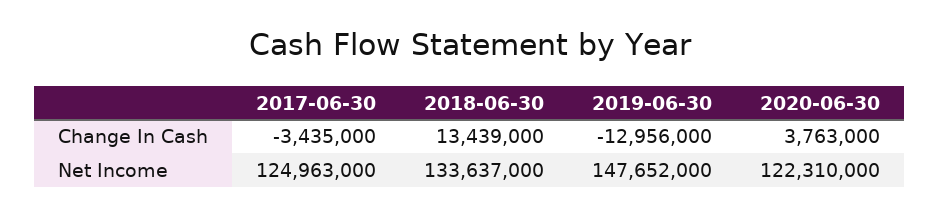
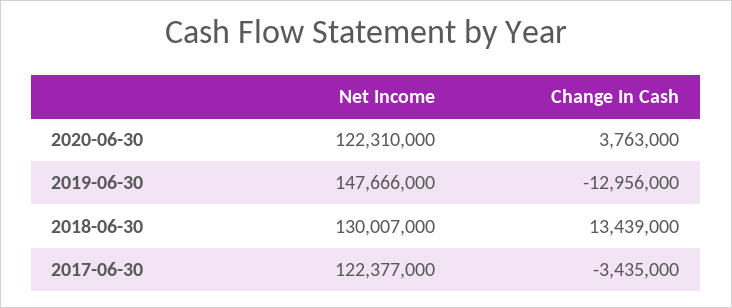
2017-06-30, Net Income: 124963000 -> 122377000
2018-06-30, Net Income: 133637000 -> 130007000
2019-06-30, Net Income: 147652000 -> 147666000

